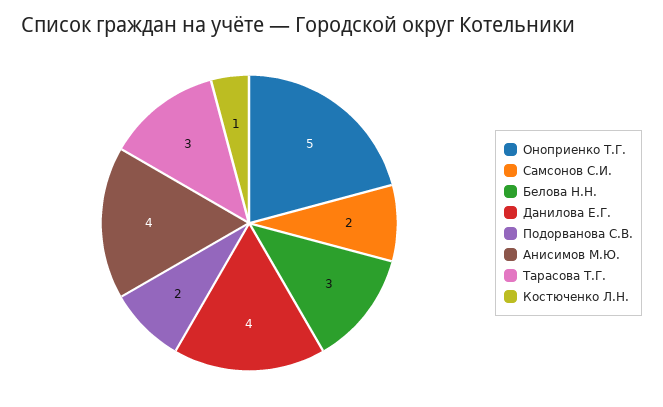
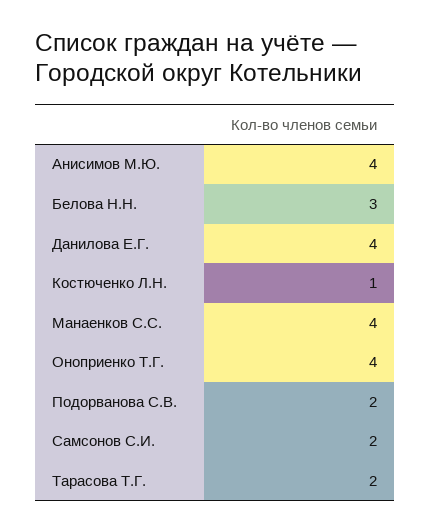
Оноприенко Т.Г.: 5 -> 4
Тарасова Т.Г.: 3 -> 2
Манаенков С.С.: none -> 4

